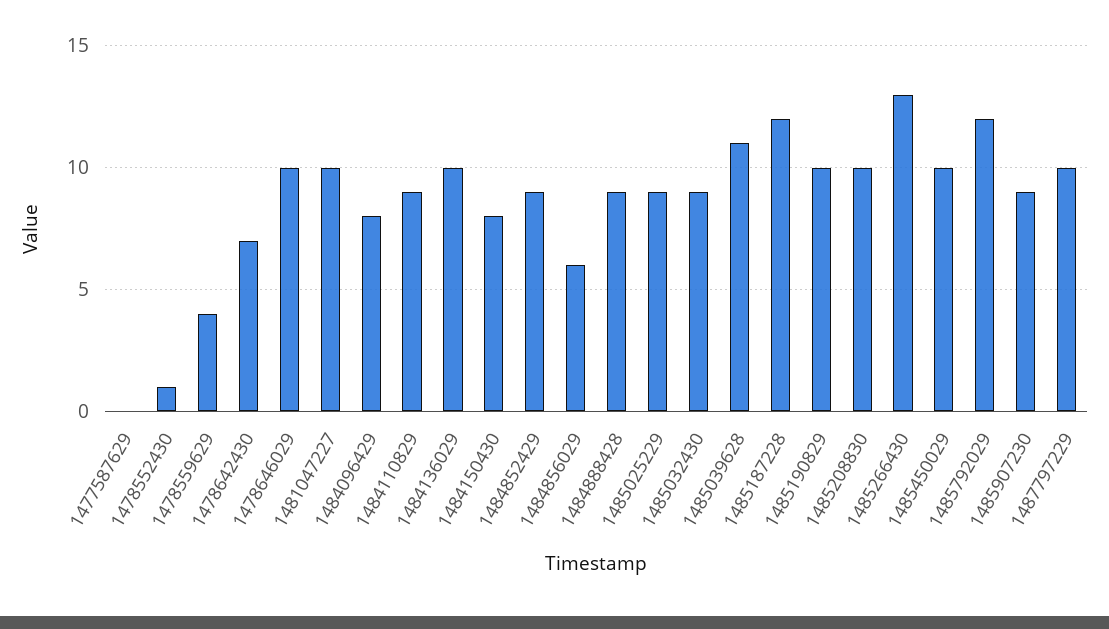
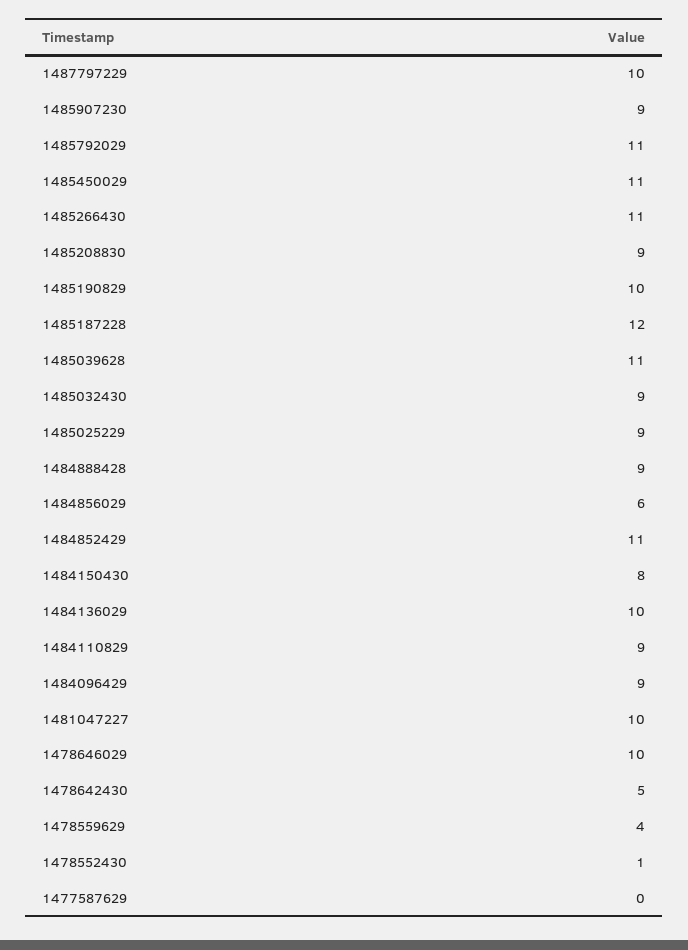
1478642430: 7 -> 5
1484096429: 8 -> 9
1484852429: 9 -> 11
1485208830: 10 -> 9
1485266430: 13 -> 11
1485450029: 10 -> 11
1485792029: 12 -> 11

